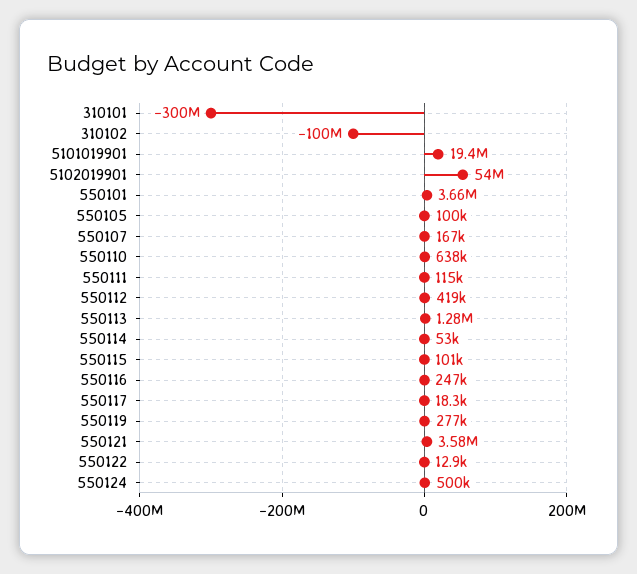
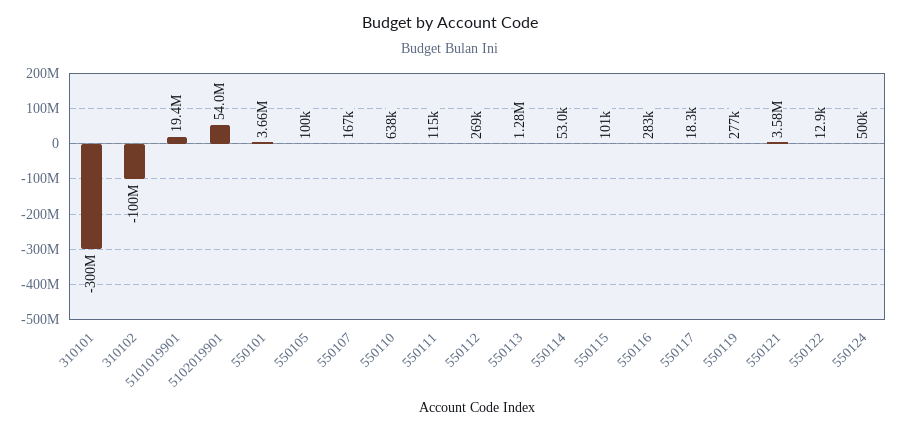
550112: 419000 -> 269000
550116: 247000 -> 283000

